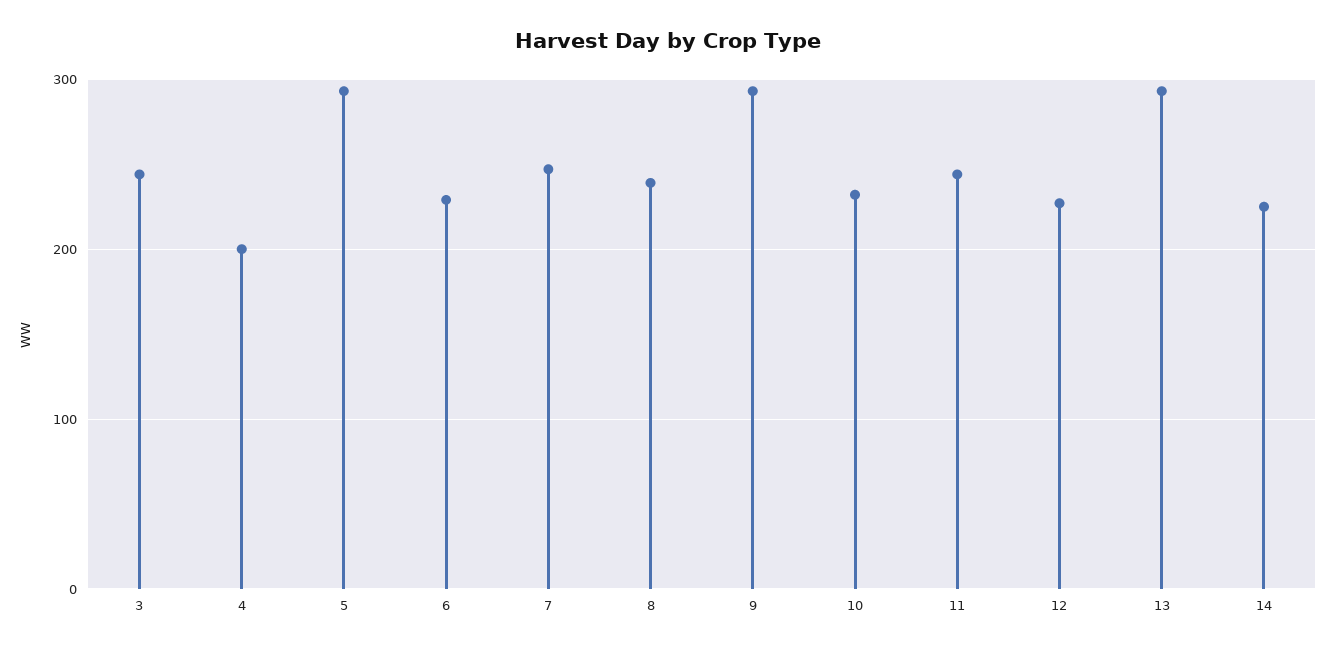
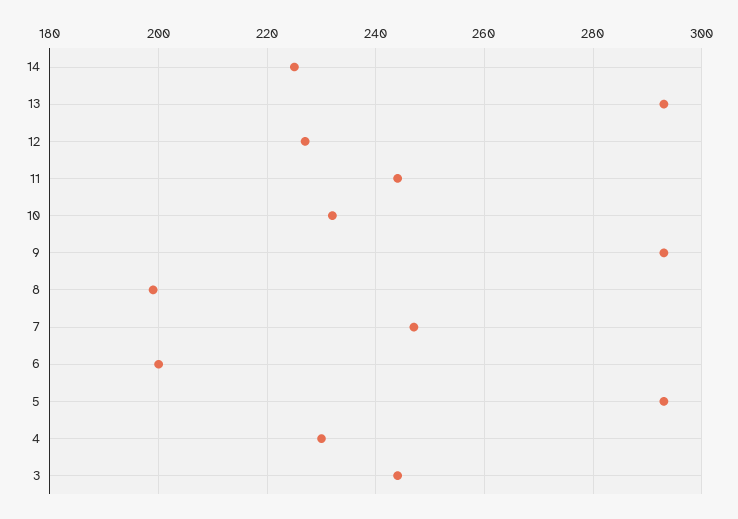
4: 200 -> 230
6: 230 -> 200
8: 240 -> 200

